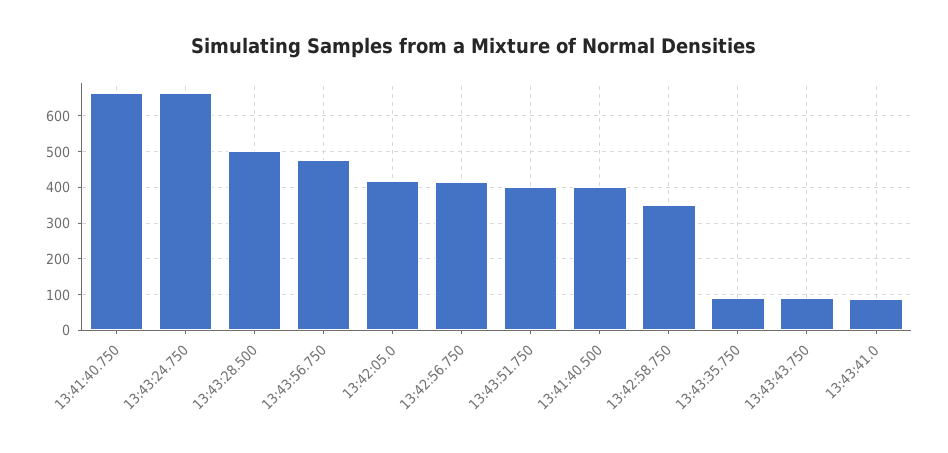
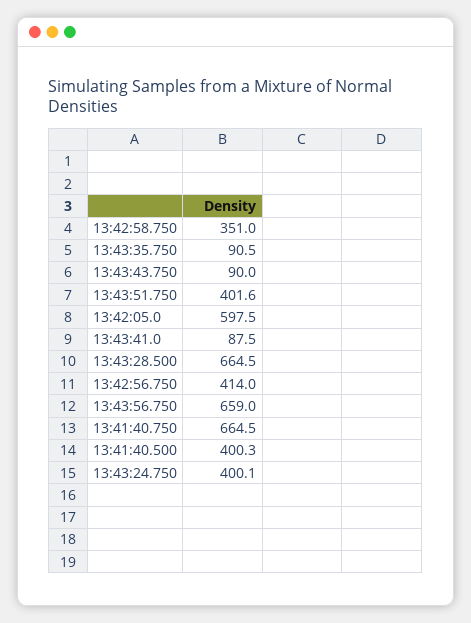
13:43:24.750: 660 -> 400.1
13:43:28.500: 500 -> 664.5
13:43:56.750: 480 -> 659
13:42:05.0: 420 -> 597.5

